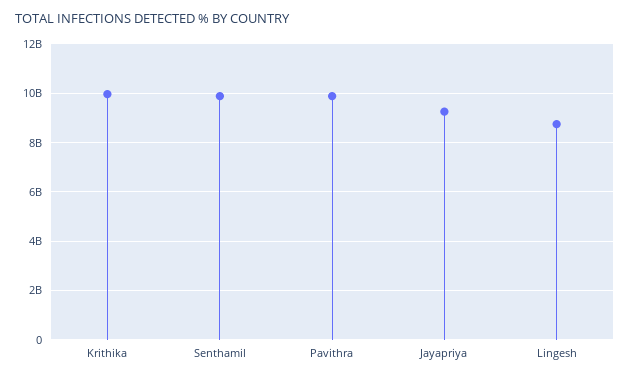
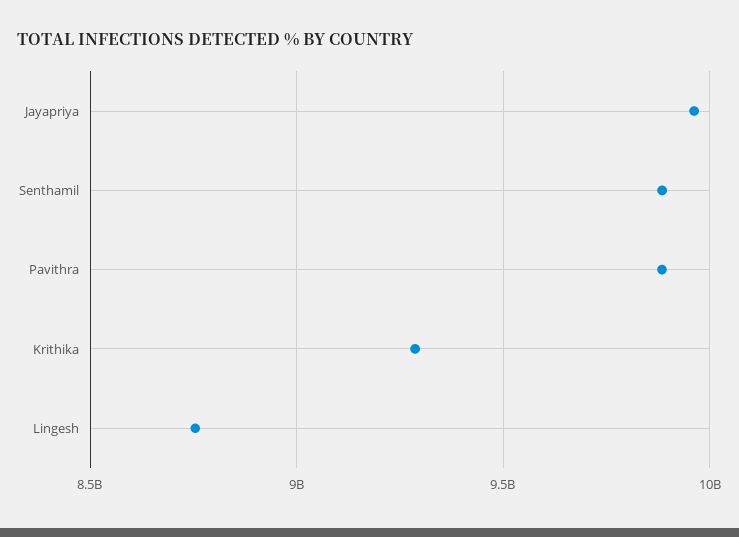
Krithika: 10000000000 -> 9300000000
Jayapriya: 9250000000 -> 9950000000

